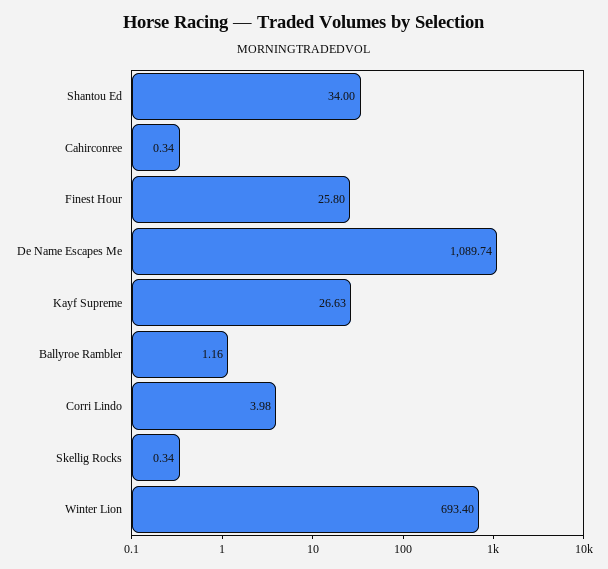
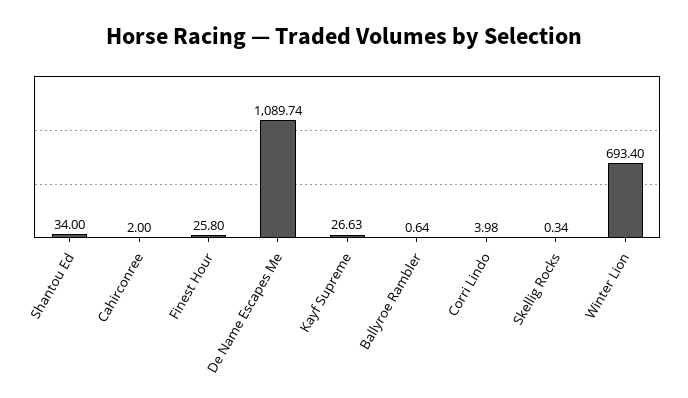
Cahirconree: 0.34 -> 2
Ballyroe Rambler: 1.16 -> 0.64

